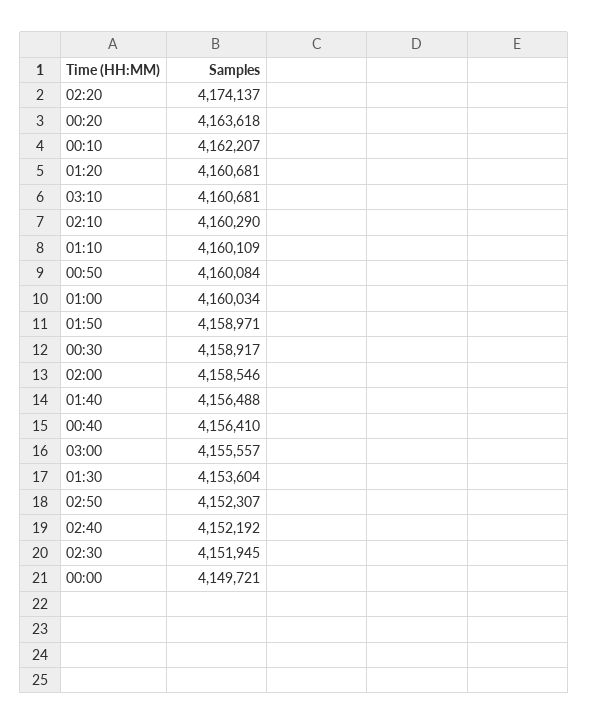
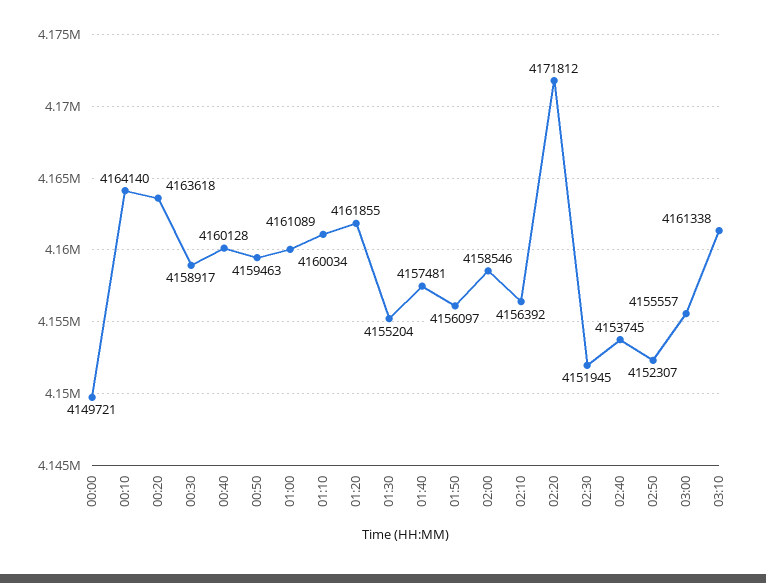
02:20: 4174137 -> 4171812
00:10: 4162207 -> 4164140
01:20: 4160681 -> 4161855
03:10: 4160681 -> 4161338
02:10: 4160290 -> 4156392
01:10: 4160109 -> 4161089
00:50: 4160084 -> 4159463
01:50: 4158971 -> 4156097
01:40: 4156488 -> 4157481
00:40: 4156410 -> 4160128
01:30: 4153604 -> 4155204
02:40: 4152192 -> 4153745

